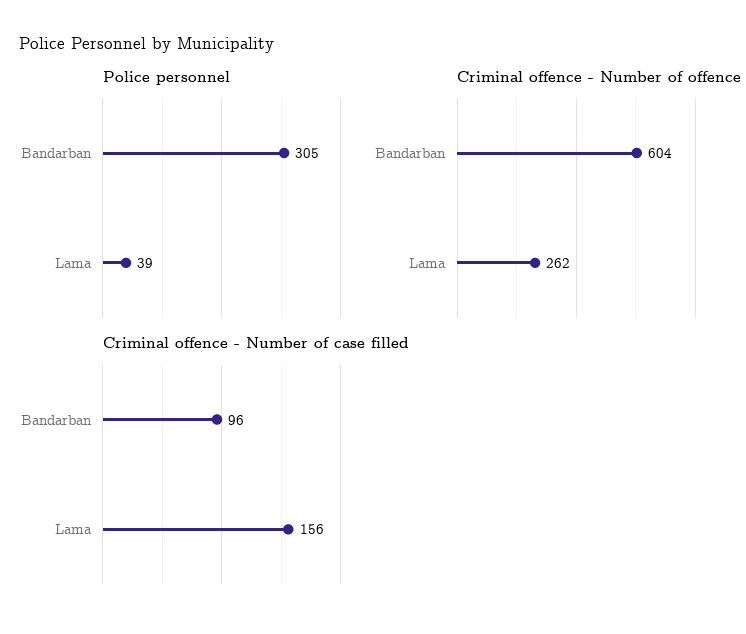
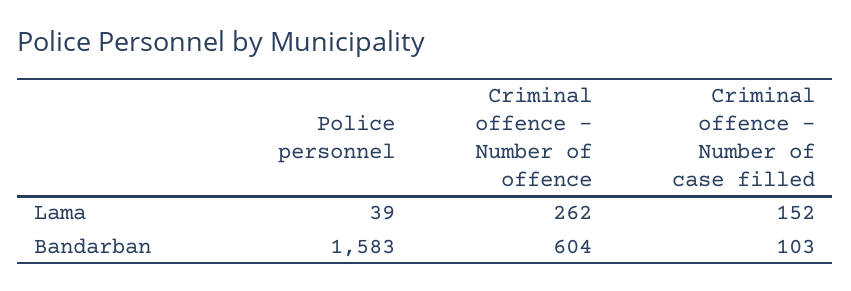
Police personnel, Bandarban: 305 -> 1583
Criminal offence - Number of case filled, Bandarban: 96 -> 103
Criminal offence - Number of case filled, Lama: 156 -> 152

